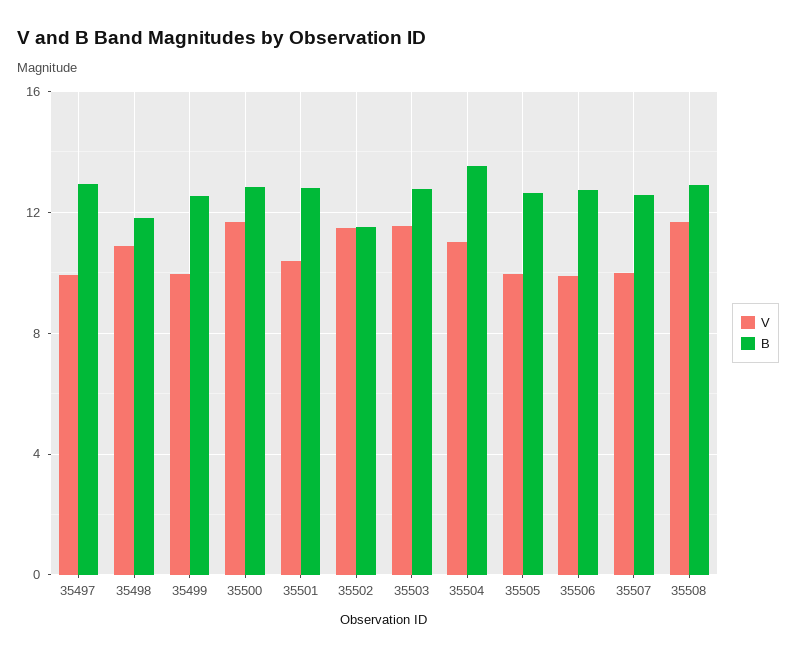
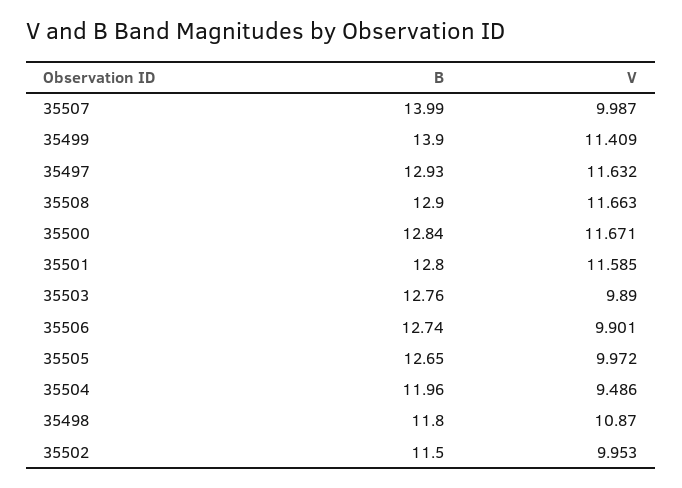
V, 35497: 10 -> 11.632
V, 35499: 10 -> 11.409
B, 35499: 12.5 -> 13.9
V, 35501: 10.5 -> 11.585
V, 35502: 11.5 -> 9.953
V, 35503: 11.5 -> 9.89
V, 35504: 11 -> 9.486
B, 35504: 13.5 -> 11.96
B, 35507: 12.5 -> 13.99

